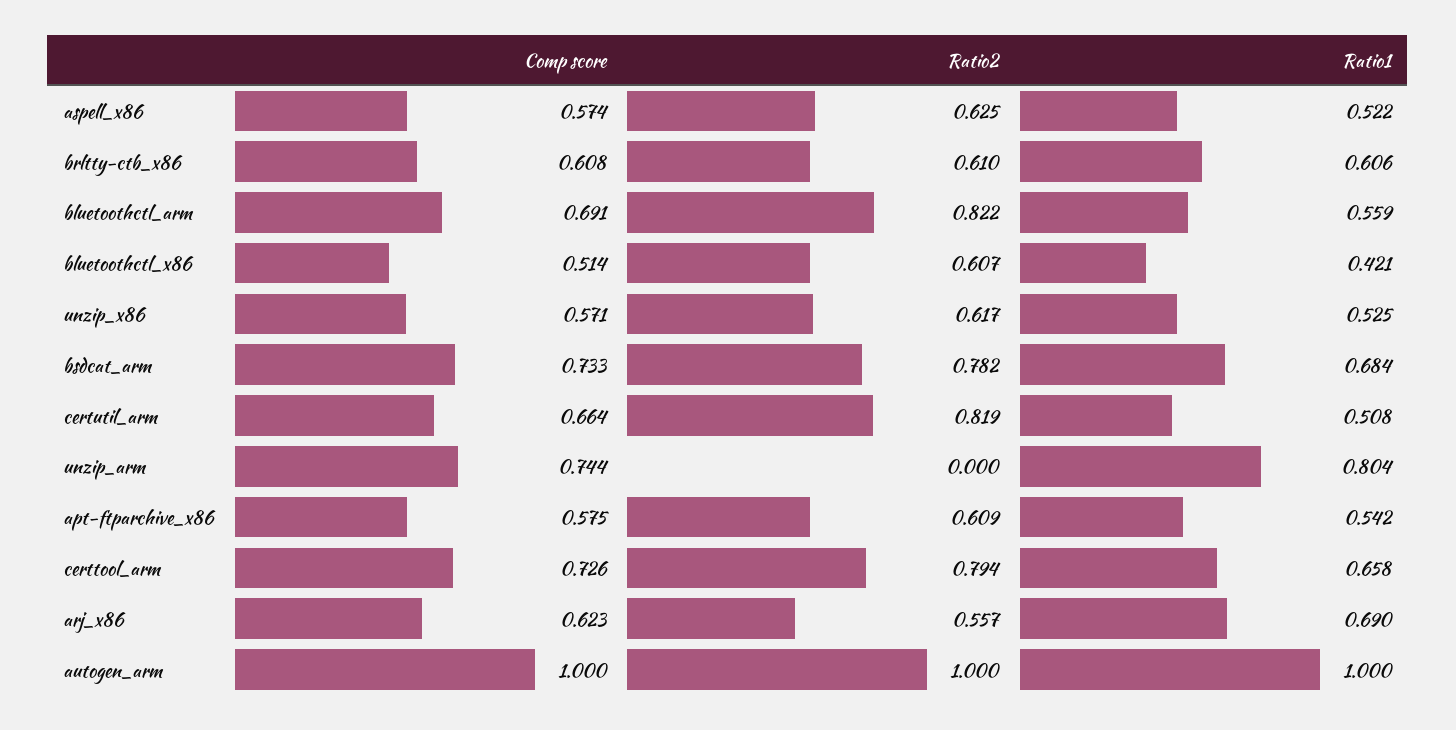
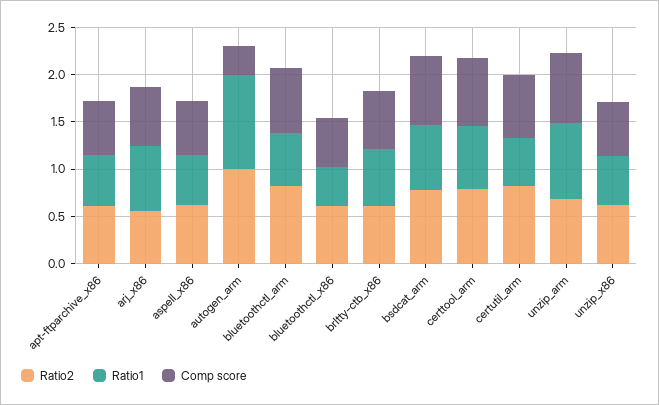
Ratio2, unzip_arm: 0 -> 0.7
Comp score, autogen_arm: 1 -> 0.3

